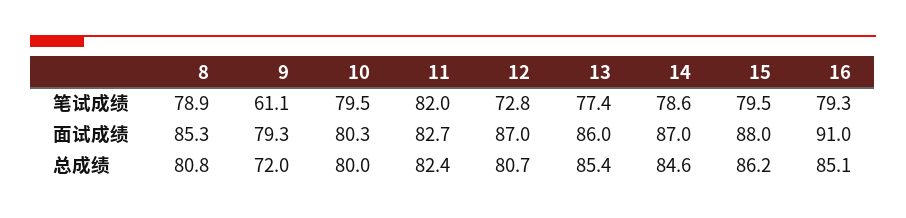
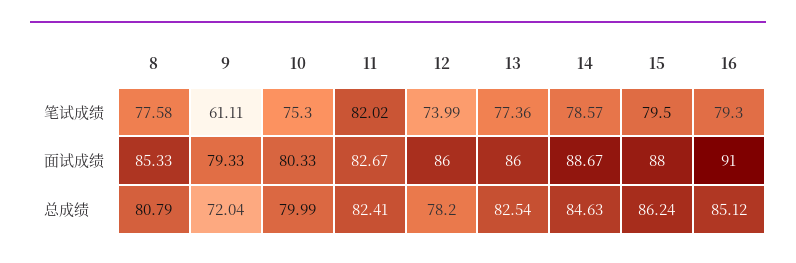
8, 笔试成绩: 78.9 -> 77.58
10, 笔试成绩: 79.5 -> 75.3
12, 笔试成绩: 72.8 -> 73.99
12, 面试成绩: 87 -> 86
14, 面试成绩: 87 -> 88.67
12, 总成绩: 80.7 -> 78.2
13, 总成绩: 85.4 -> 82.54

